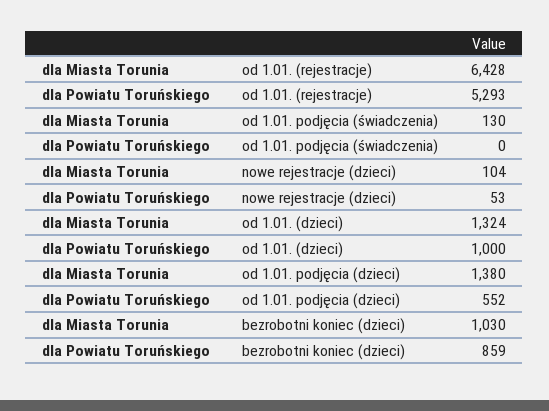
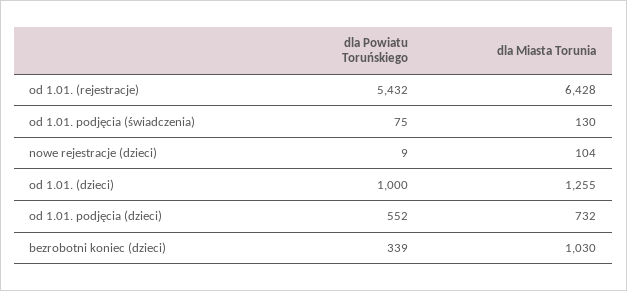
dla Powiatu Toruńskiego, od 1.01. (rejestracje): 5293 -> 5432
dla Powiatu Toruńskiego, od 1.01. podjęcia (świadczenia): 0 -> 75
dla Powiatu Toruńskiego, nowe rejestracje (dzieci): 53 -> 9
dla Miasta Torunia, od 1.01. (dzieci): 1324 -> 1255
dla Miasta Torunia, od 1.01. podjęcia (dzieci): 1380 -> 732
dla Powiatu Toruńskiego, bezrobotni koniec (dzieci): 859 -> 339

